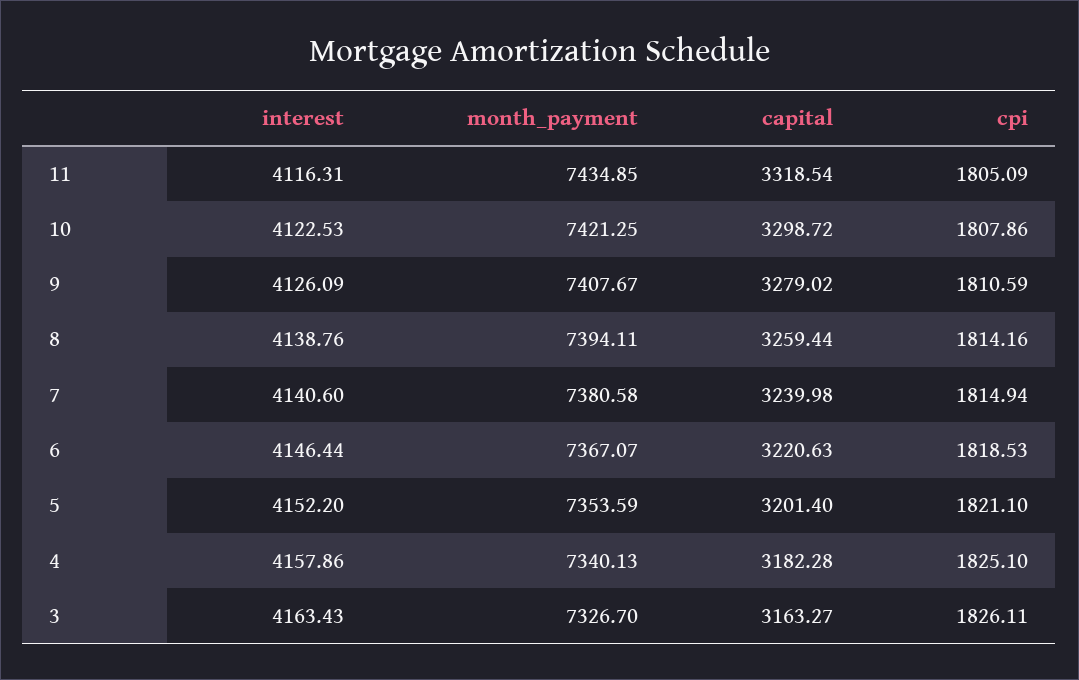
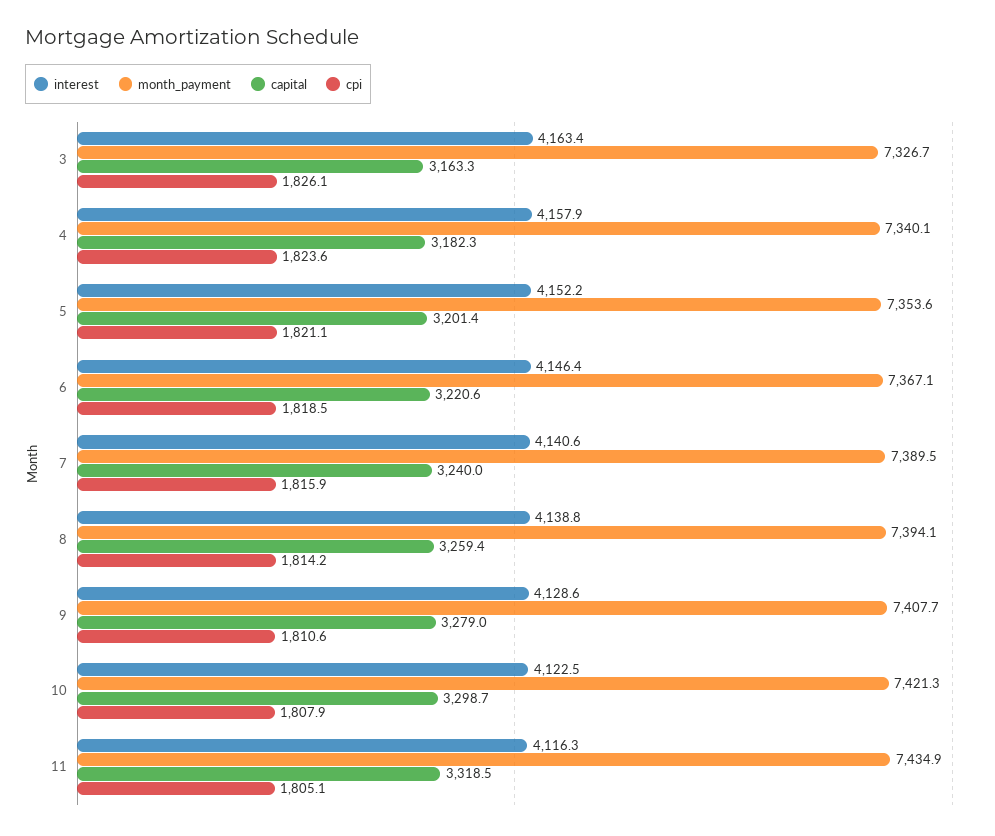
interest, 9: 4126.09 -> 4128.6
month_payment, 7: 7380.58 -> 7389.5
cpi, 7: 1814.94 -> 1815.9
cpi, 4: 1825.1 -> 1823.6

